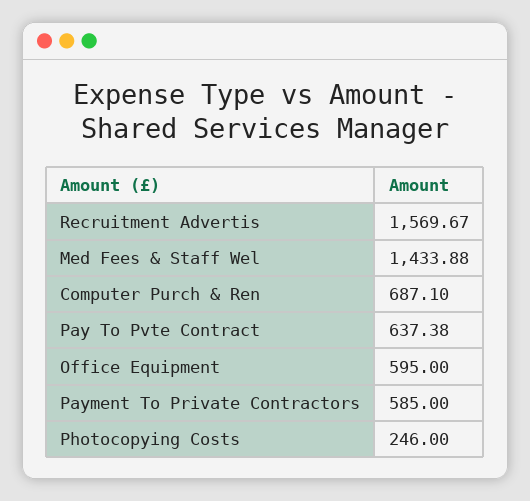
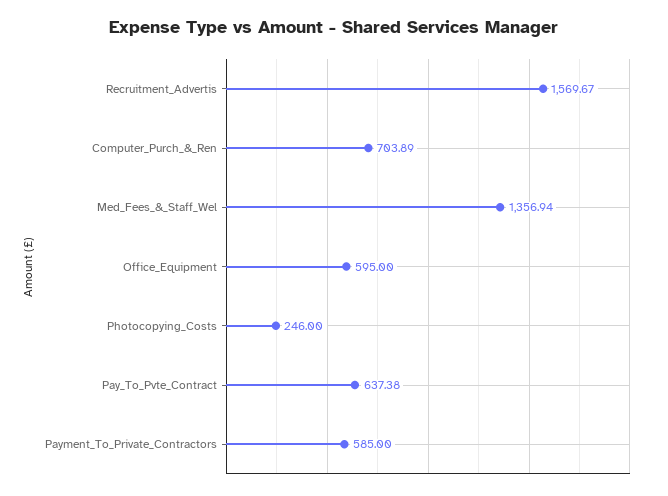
Med Fees & Staff Wel: 1433.88 -> 1356.94
Computer Purch & Ren: 687.1 -> 703.89

